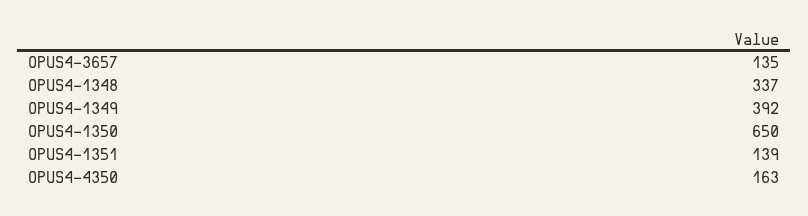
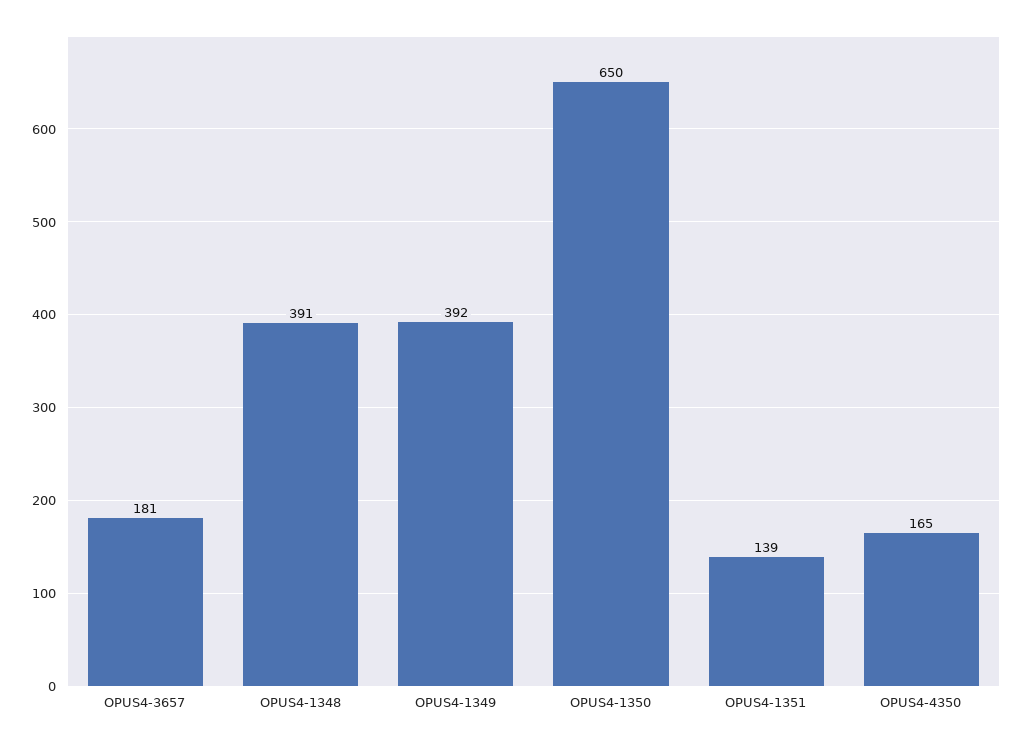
OPUS4-3657: 135 -> 181
OPUS4-1348: 337 -> 391
OPUS4-4350: 163 -> 165

